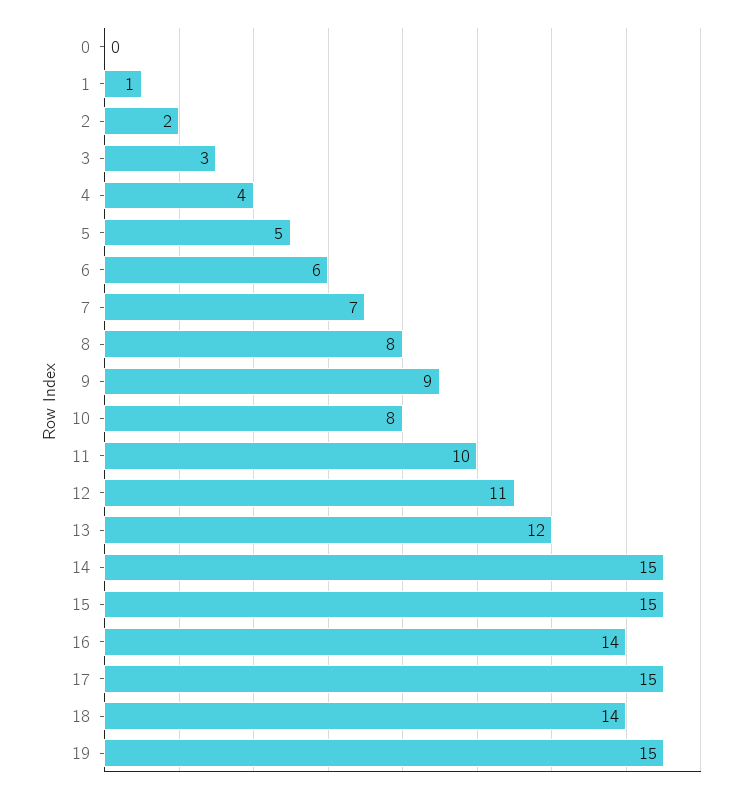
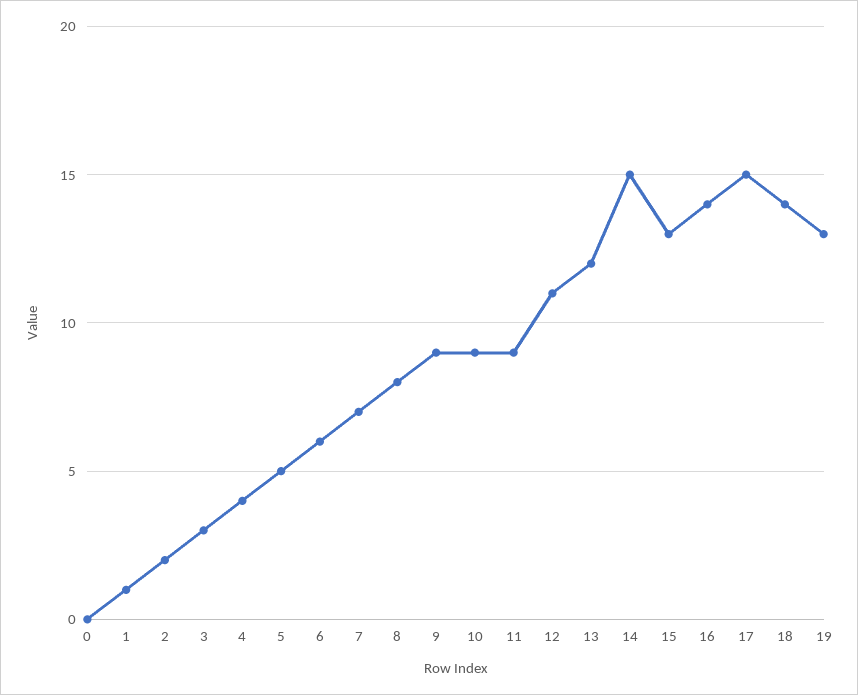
10: 8 -> 9
11: 10 -> 9
15: 15 -> 13
19: 15 -> 13

